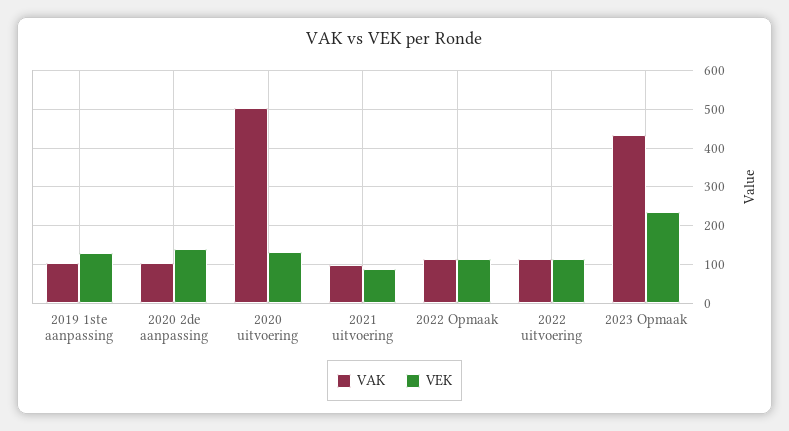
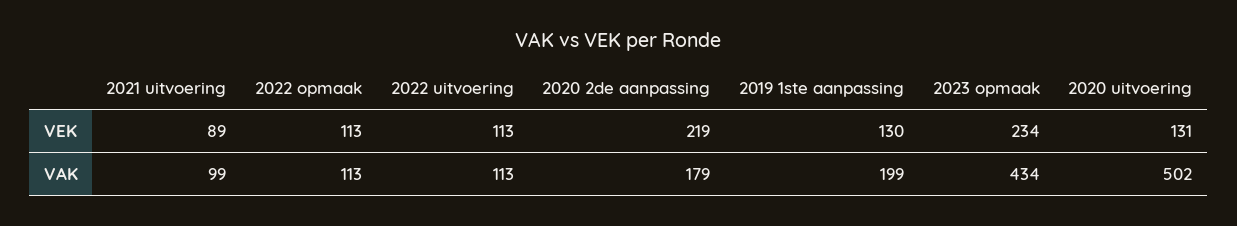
VAK, 2019 1ste aanpassing: 100 -> 199
VAK, 2020 2de aanpassing: 100 -> 179
VEK, 2020 2de aanpassing: 140 -> 219

